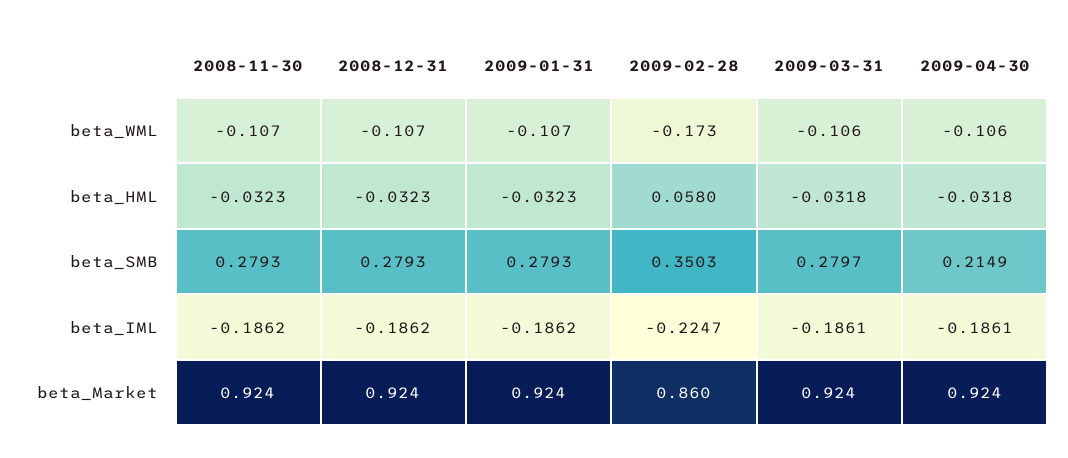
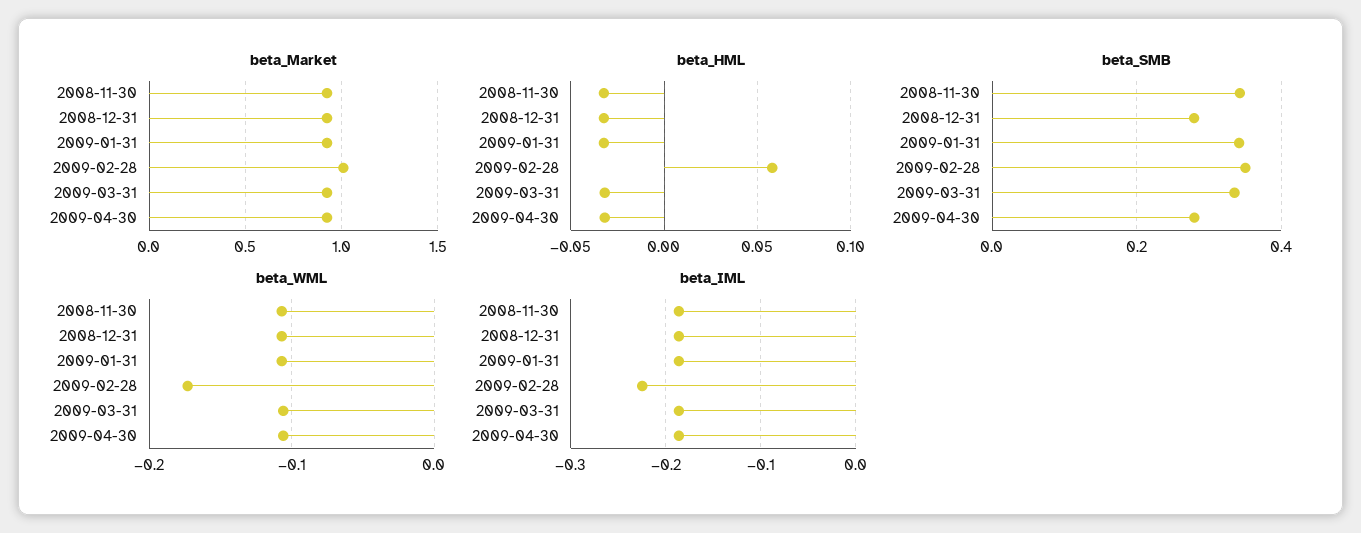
beta_SMB, 2008-11-30: 0.2793 -> 0.34
beta_SMB, 2009-01-31: 0.2793 -> 0.34
beta_SMB, 2009-03-31: 0.2797 -> 0.34
beta_SMB, 2009-04-30: 0.2149 -> 0.28
beta_Market, 2009-02-28: 0.86 -> 1

